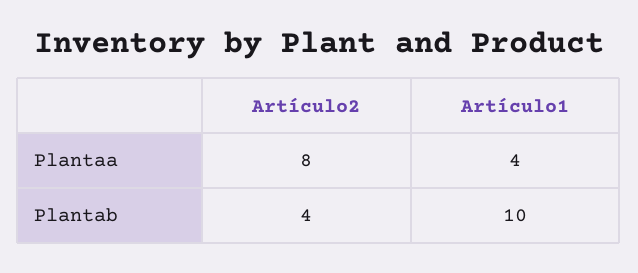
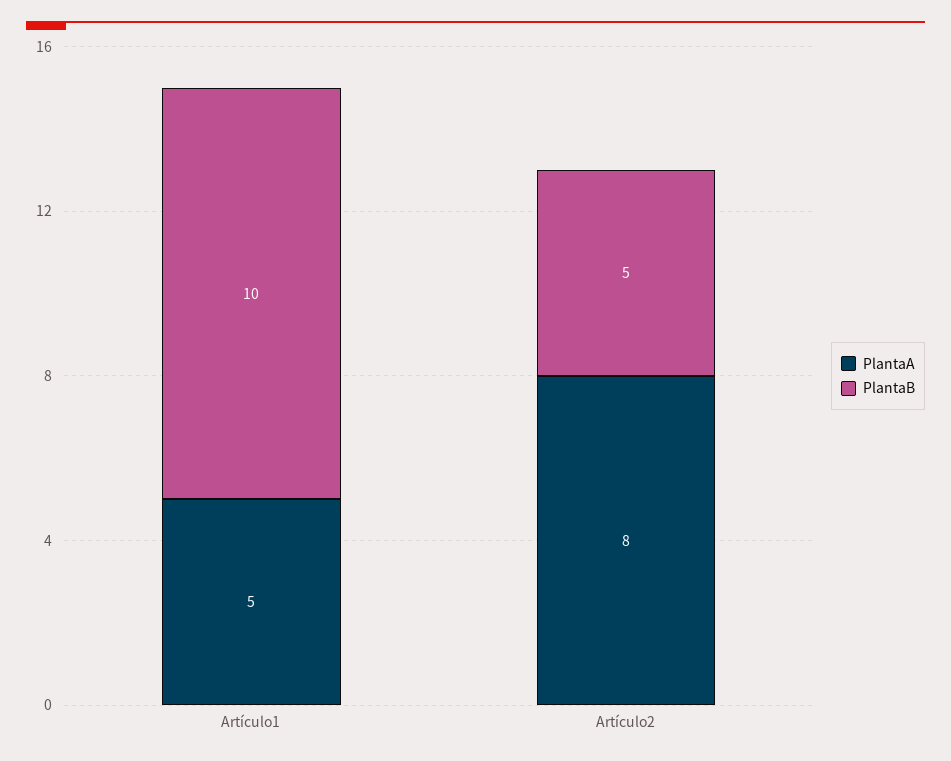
Plantaa, Artículo1: 4 -> 5
Plantab, Artículo2: 4 -> 5

